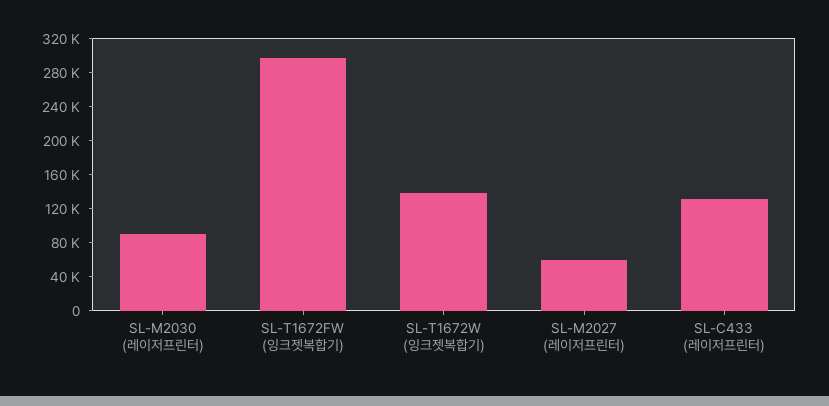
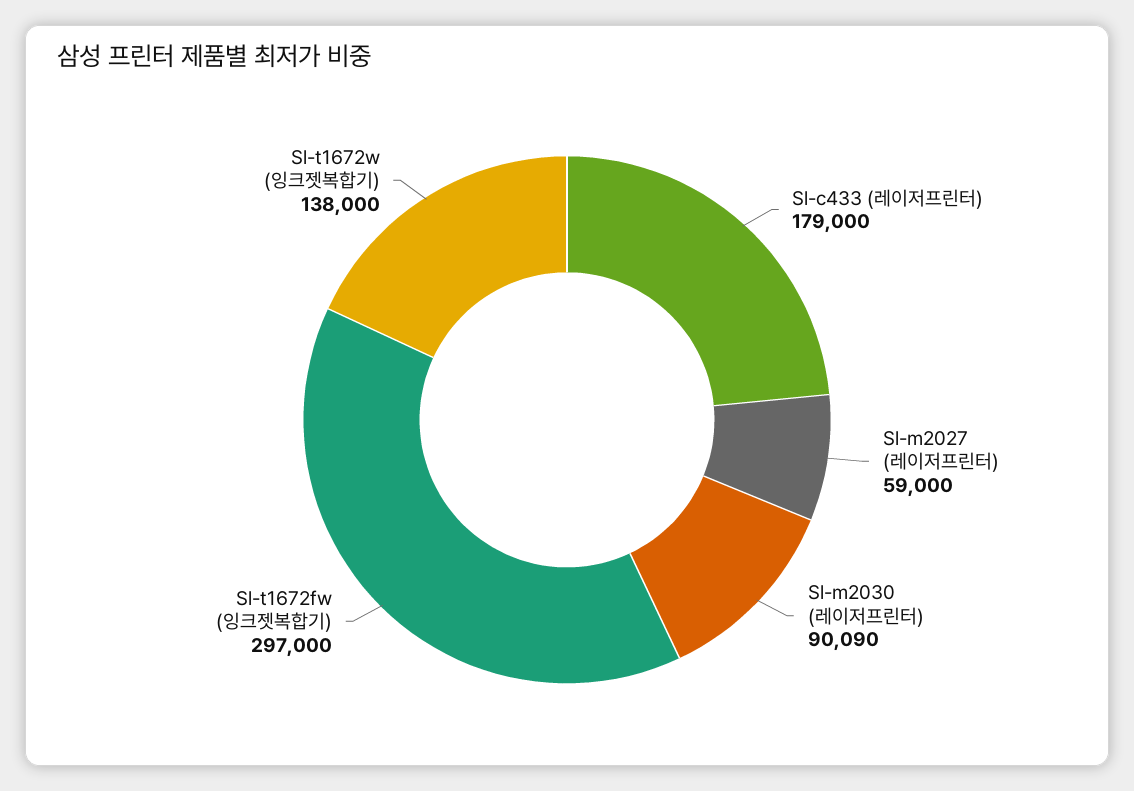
SL-C433 (레이저프린터): 130000 -> 179000

